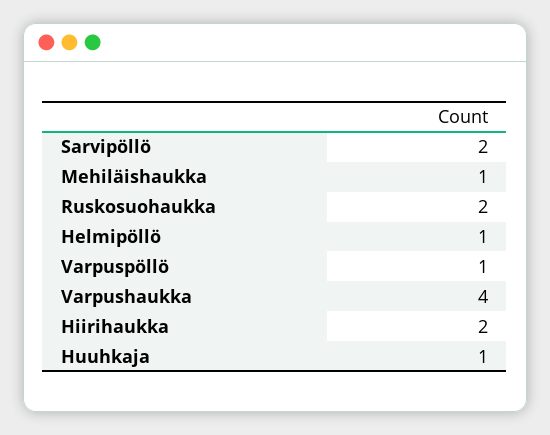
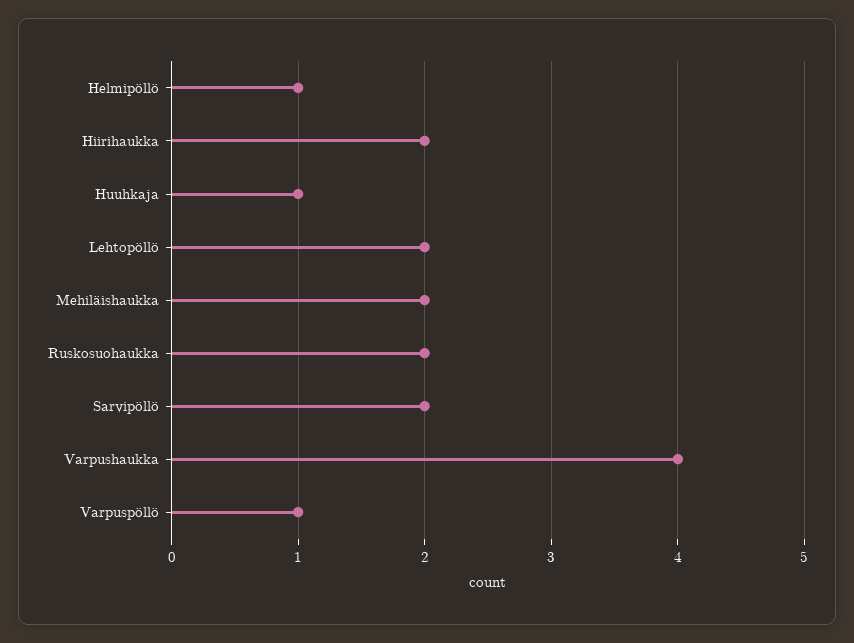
Mehiläishaukka: 1 -> 2
Lehtopöllö: none -> 2

